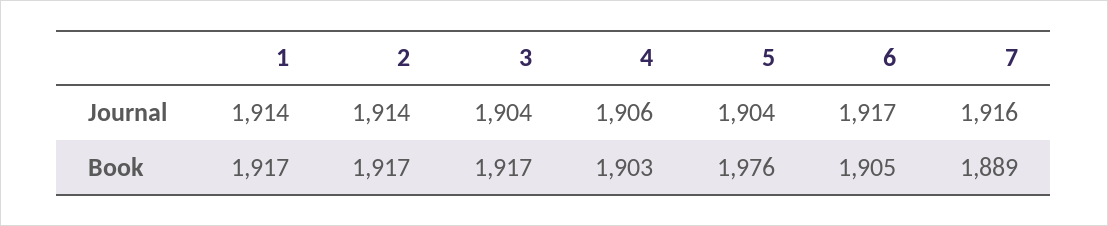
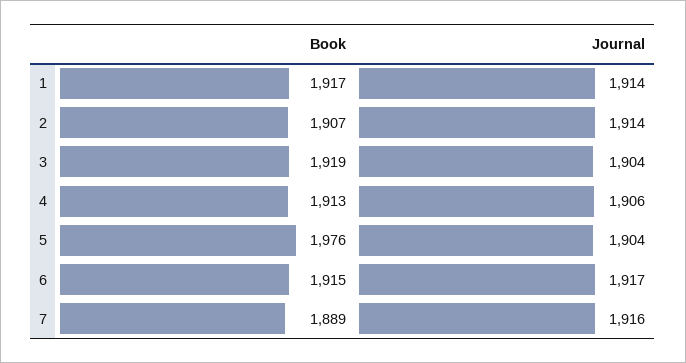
2, Book: 1917 -> 1907
3, Book: 1917 -> 1919
4, Book: 1903 -> 1913
6, Book: 1905 -> 1915

